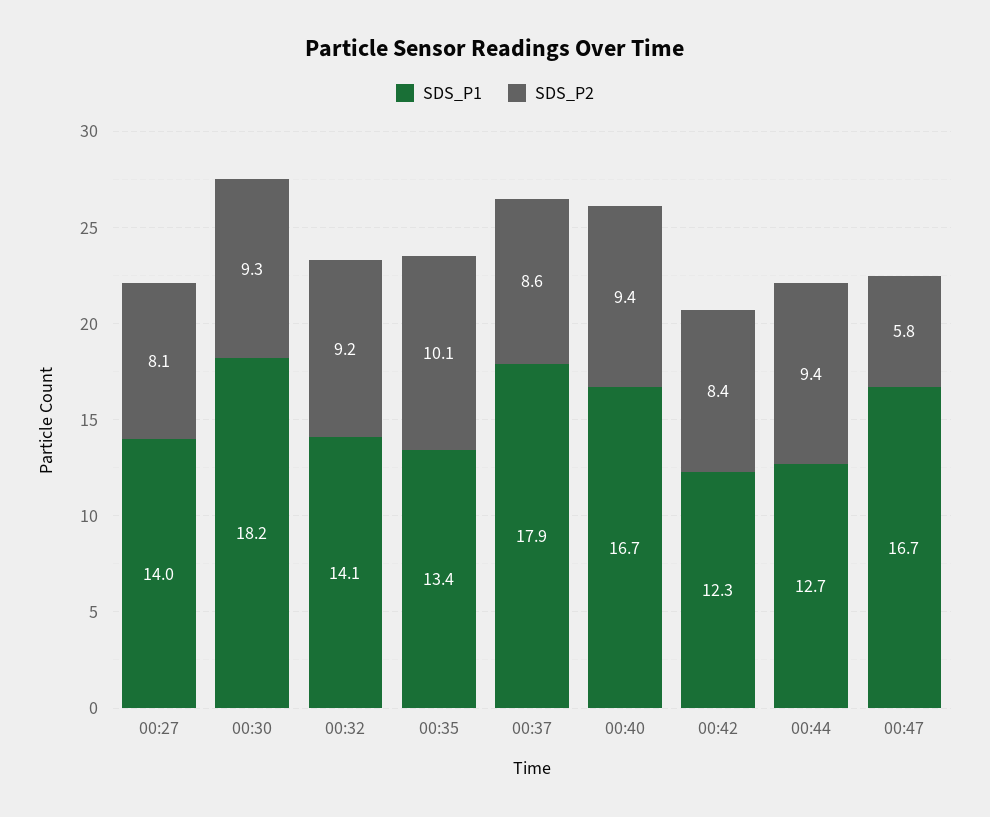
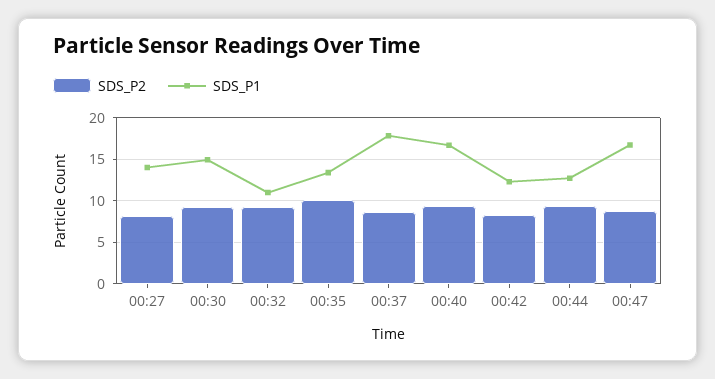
SDS_P1, 00:30: 18.2 -> 15
SDS_P1, 00:32: 14.1 -> 11
SDS_P2, 00:47: 5.8 -> 9

